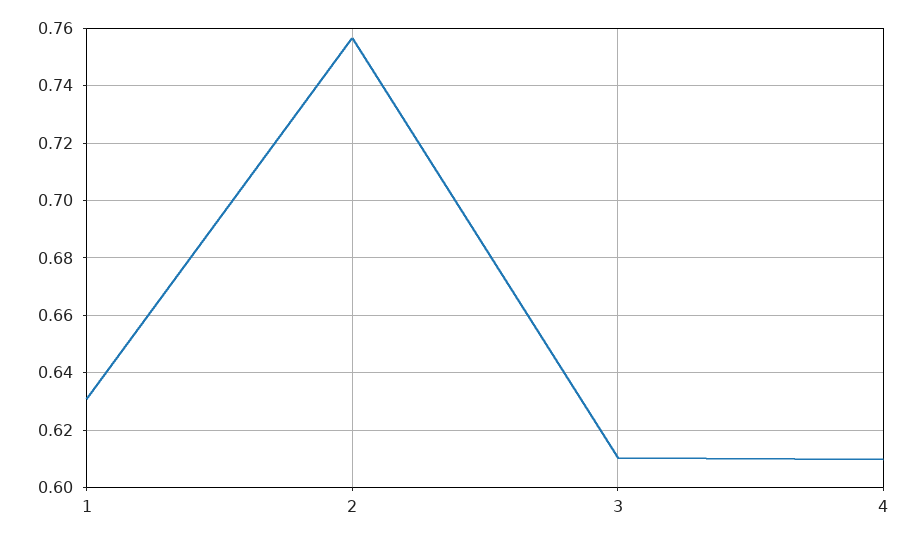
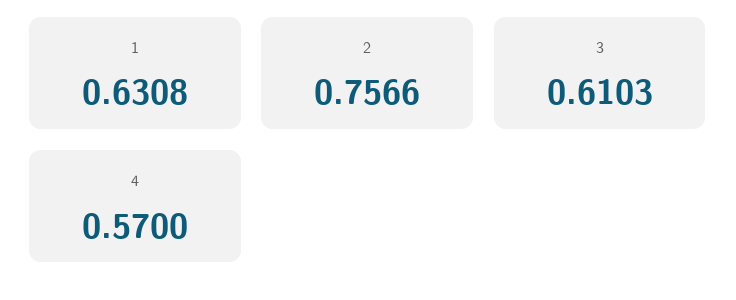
4: 0.61 -> 0.57

